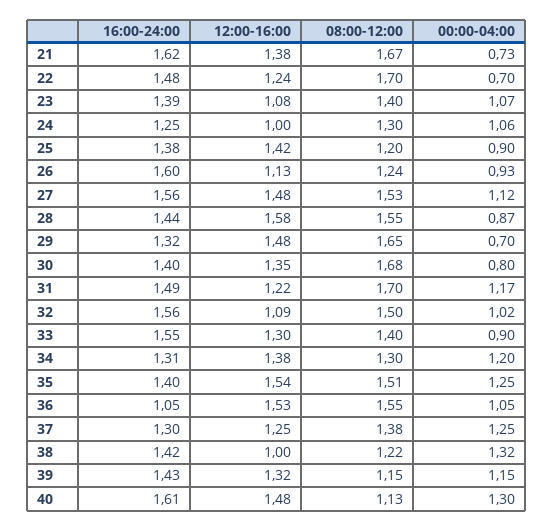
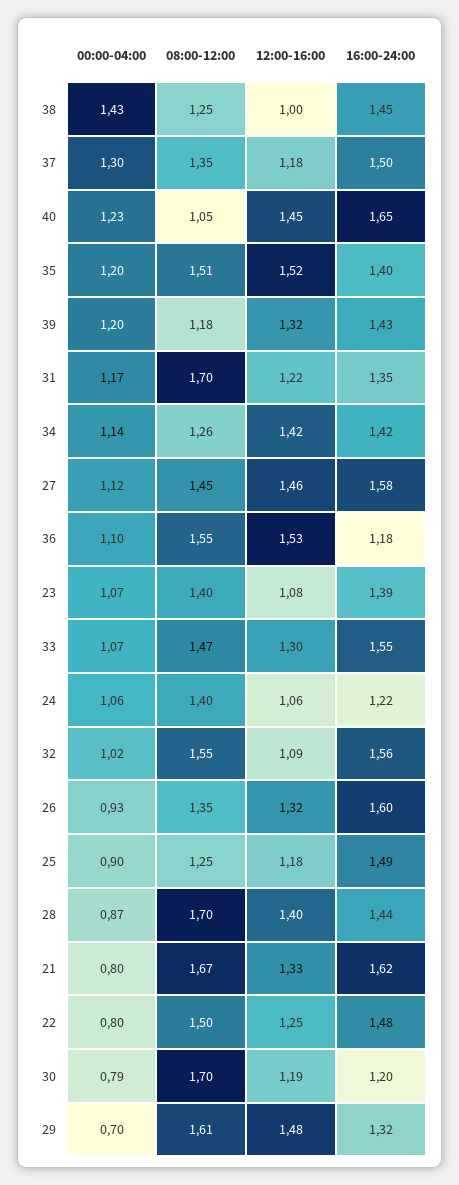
12:00-16:00, 21: 1.38 -> 1.33
00:00-04:00, 21: 0.73 -> 0.8
12:00-16:00, 22: 1.24 -> 1.25
08:00-12:00, 22: 1.7 -> 1.5
00:00-04:00, 22: 0.7 -> 0.8
16:00-24:00, 24: 1.25 -> 1.22
12:00-16:00, 24: 1 -> 1.06
08:00-12:00, 24: 1.3 -> 1.4
16:00-24:00, 25: 1.38 -> 1.49
12:00-16:00, 25: 1.42 -> 1.18
08:00-12:00, 25: 1.2 -> 1.25
12:00-16:00, 26: 1.13 -> 1.32
08:00-12:00, 26: 1.24 -> 1.35
16:00-24:00, 27: 1.56 -> 1.58
12:00-16:00, 27: 1.48 -> 1.46
08:00-12:00, 27: 1.53 -> 1.45
12:00-16:00, 28: 1.58 -> 1.4
08:00-12:00, 28: 1.55 -> 1.7
08:00-12:00, 29: 1.65 -> 1.61
16:00-24:00, 30: 1.4 -> 1.2
12:00-16:00, 30: 1.35 -> 1.19
08:00-12:00, 30: 1.68 -> 1.7
00:00-04:00, 30: 0.8 -> 0.79
16:00-24:00, 31: 1.49 -> 1.35
08:00-12:00, 32: 1.5 -> 1.55
08:00-12:00, 33: 1.4 -> 1.47
00:00-04:00, 33: 0.9 -> 1.07
16:00-24:00, 34: 1.31 -> 1.42
12:00-16:00, 34: 1.38 -> 1.42
08:00-12:00, 34: 1.3 -> 1.26
00:00-04:00, 34: 1.2 -> 1.14
12:00-16:00, 35: 1.54 -> 1.52
00:00-04:00, 35: 1.25 -> 1.2
16:00-24:00, 36: 1.05 -> 1.18
00:00-04:00, 36: 1.05 -> 1.1
16:00-24:00, 37: 1.3 -> 1.5
12:00-16:00, 37: 1.25 -> 1.18
08:00-12:00, 37: 1.38 -> 1.35
00:00-04:00, 37: 1.25 -> 1.3
16:00-24:00, 38: 1.42 -> 1.45
08:00-12:00, 38: 1.22 -> 1.25
00:00-04:00, 38: 1.32 -> 1.43
08:00-12:00, 39: 1.15 -> 1.18
00:00-04:00, 39: 1.15 -> 1.2
16:00-24:00, 40: 1.61 -> 1.65
12:00-16:00, 40: 1.48 -> 1.45
08:00-12:00, 40: 1.13 -> 1.05
00:00-04:00, 40: 1.3 -> 1.23

